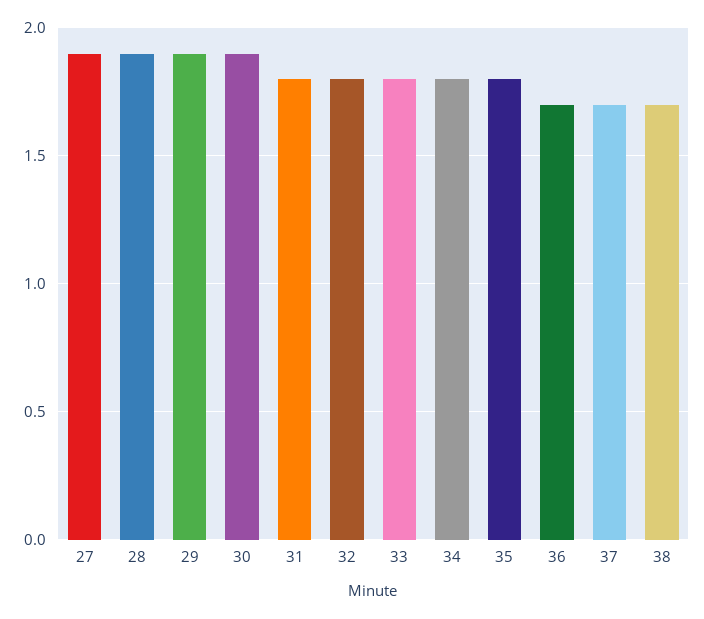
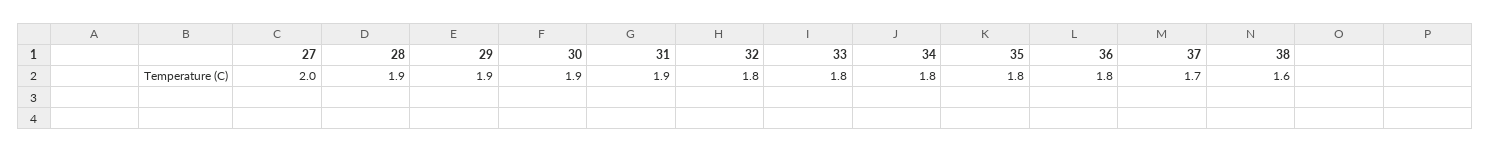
27: 1.9 -> 2
31: 1.8 -> 1.9
36: 1.7 -> 1.8
38: 1.7 -> 1.6

